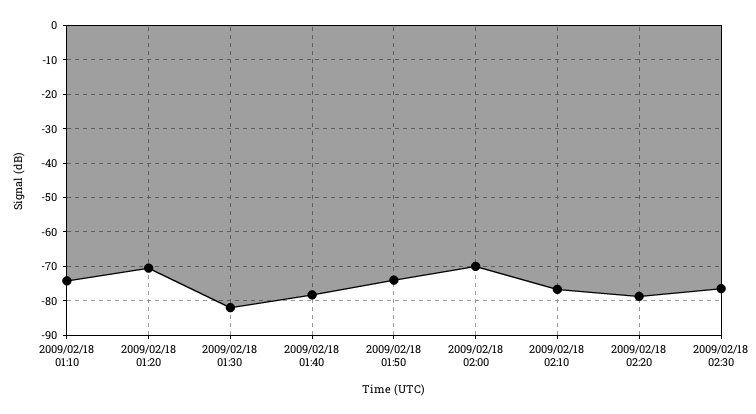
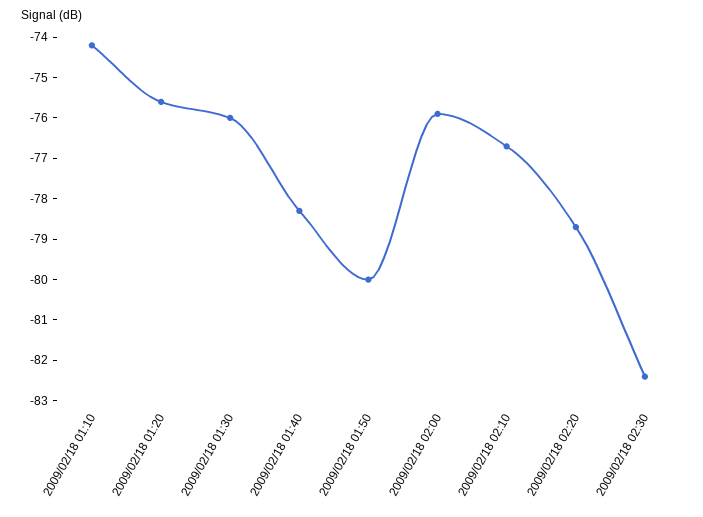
2009/02/18 01:20: -70 -> -75.5
2009/02/18 01:30: -82 -> -76
2009/02/18 01:50: -74 -> -80
2009/02/18 02:00: -70 -> -76
2009/02/18 02:30: -76 -> -82.5

